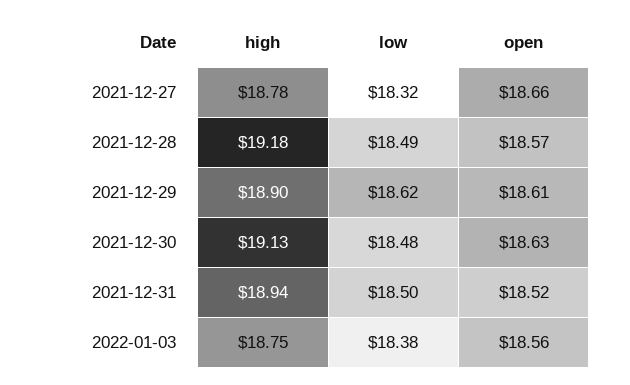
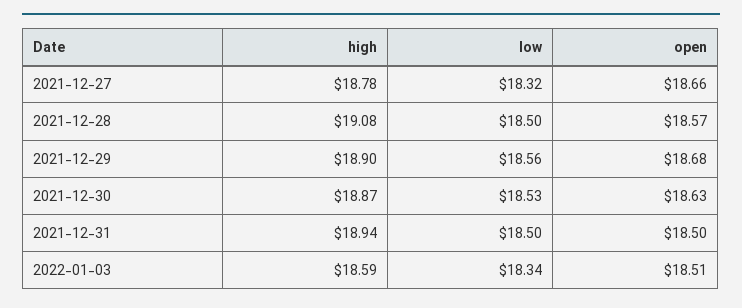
high, 2021-12-28: 19.18 -> 19.08
low, 2021-12-28: 18.49 -> 18.5
low, 2021-12-29: 18.62 -> 18.56
open, 2021-12-29: 18.61 -> 18.68
high, 2021-12-30: 19.13 -> 18.87
low, 2021-12-30: 18.48 -> 18.53
open, 2021-12-31: 18.52 -> 18.5
high, 2022-01-03: 18.75 -> 18.59
low, 2022-01-03: 18.38 -> 18.34
open, 2022-01-03: 18.56 -> 18.51

